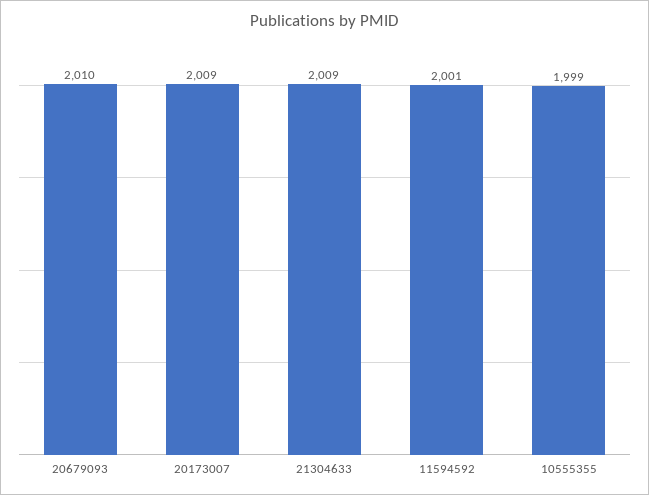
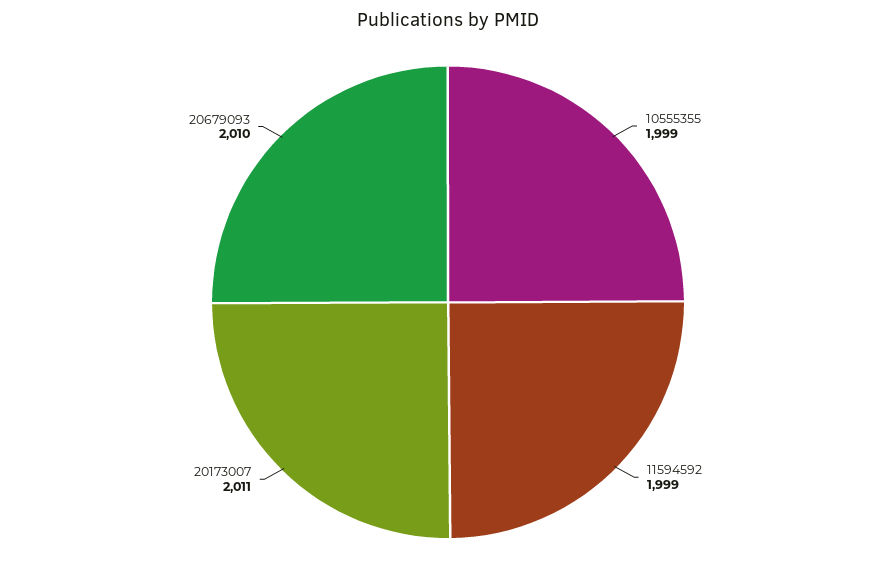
20173007: 2009 -> 2011
21304633: 2009 -> none
11594592: 2001 -> 1999

